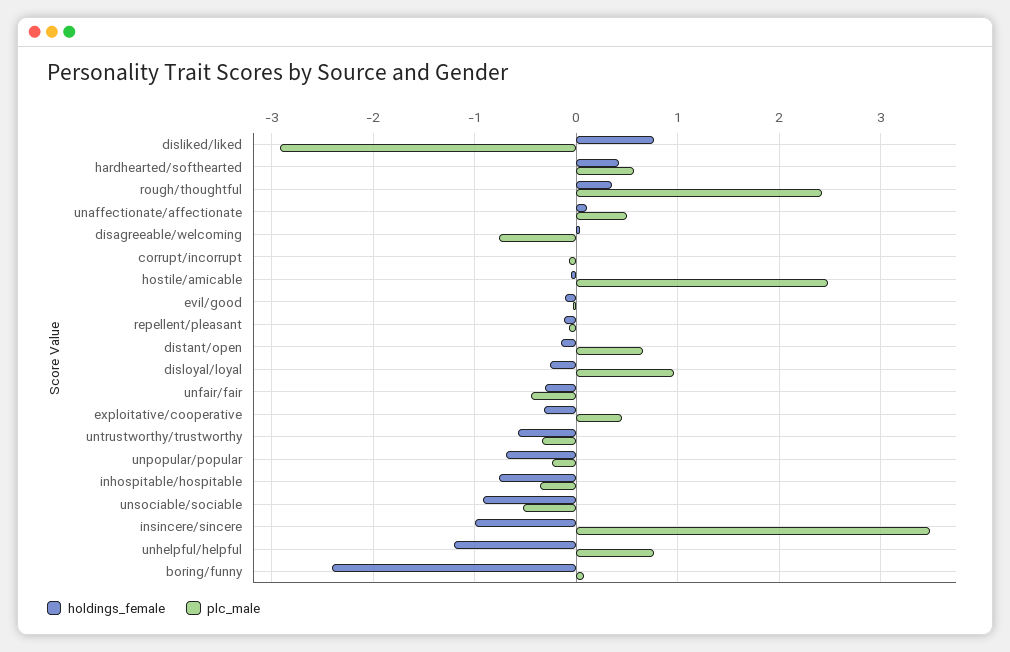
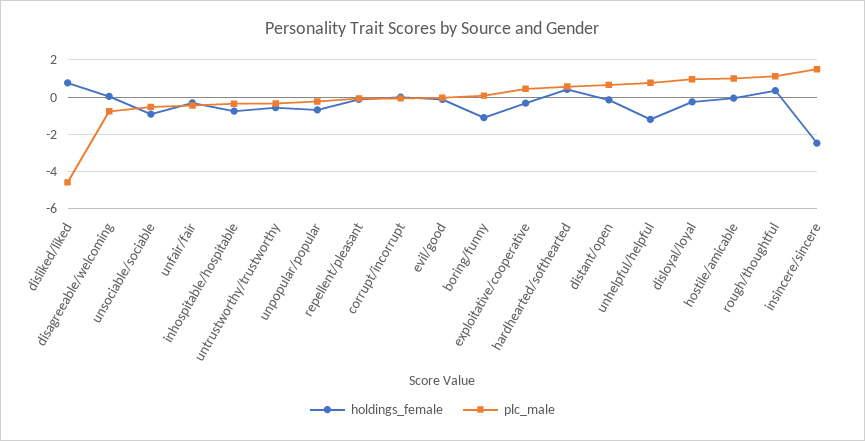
plc_male, disliked/liked: -2.9 -> -4.5
plc_male, rough/thoughtful: 2.4 -> 1
holdings_female, unaffectionate/affectionate: 0.1 -> none
plc_male, unaffectionate/affectionate: 0.5 -> none
plc_male, hostile/amicable: 2.5 -> 1
holdings_female, insincere/sincere: -1 -> -2.5
plc_male, insincere/sincere: 3.5 -> 1.5
holdings_female, boring/funny: -2.4 -> -1

